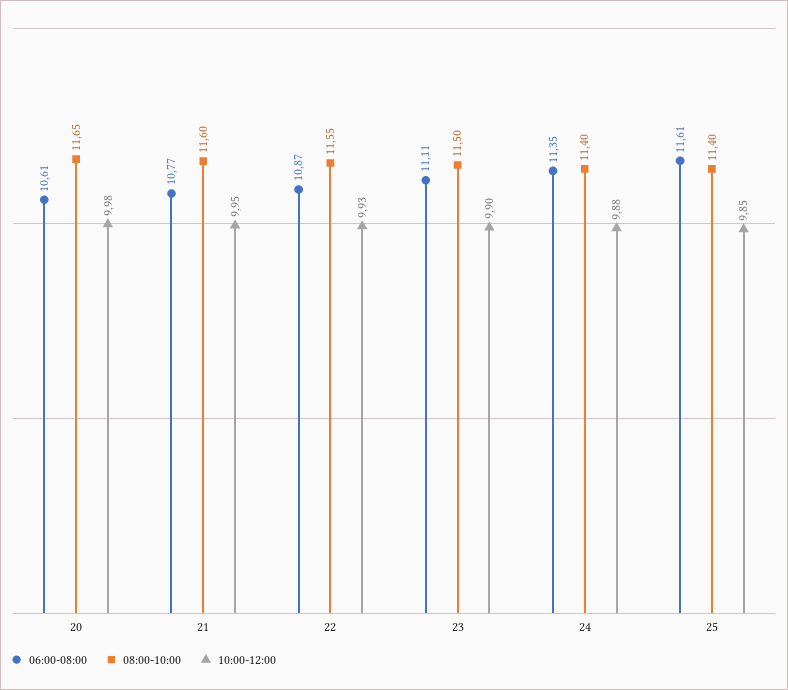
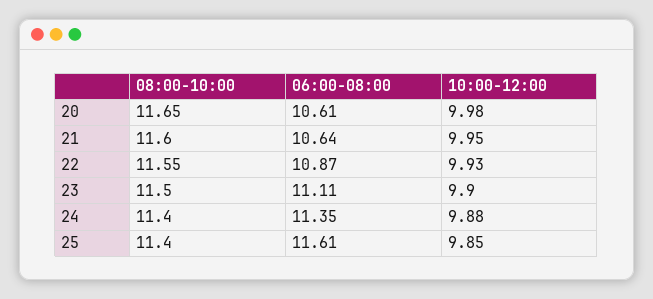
06:00-08:00, 21: 10.77 -> 10.64

